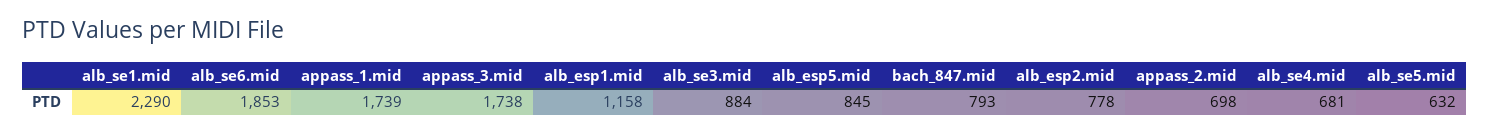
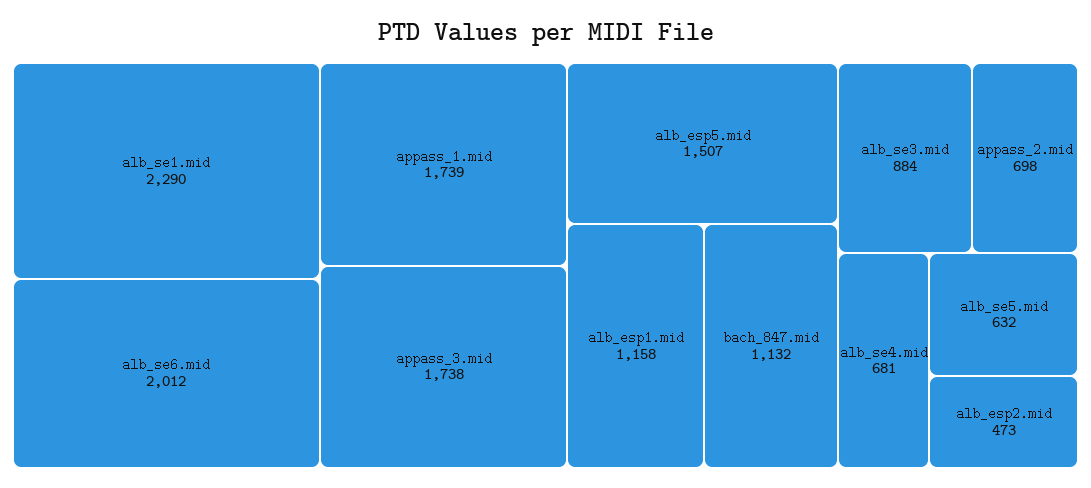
alb_se6.mid: 1853 -> 2012
alb_esp5.mid: 845 -> 1507
bach_847.mid: 793 -> 1132
alb_esp2.mid: 778 -> 473

